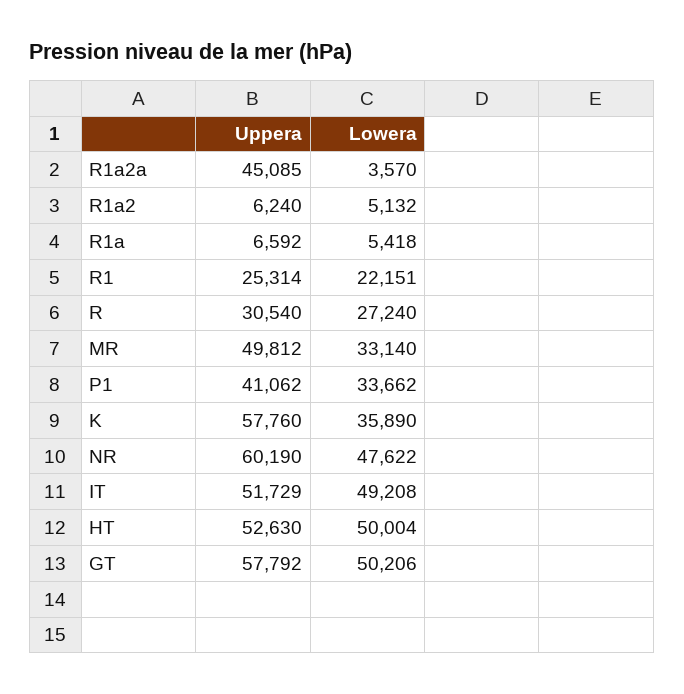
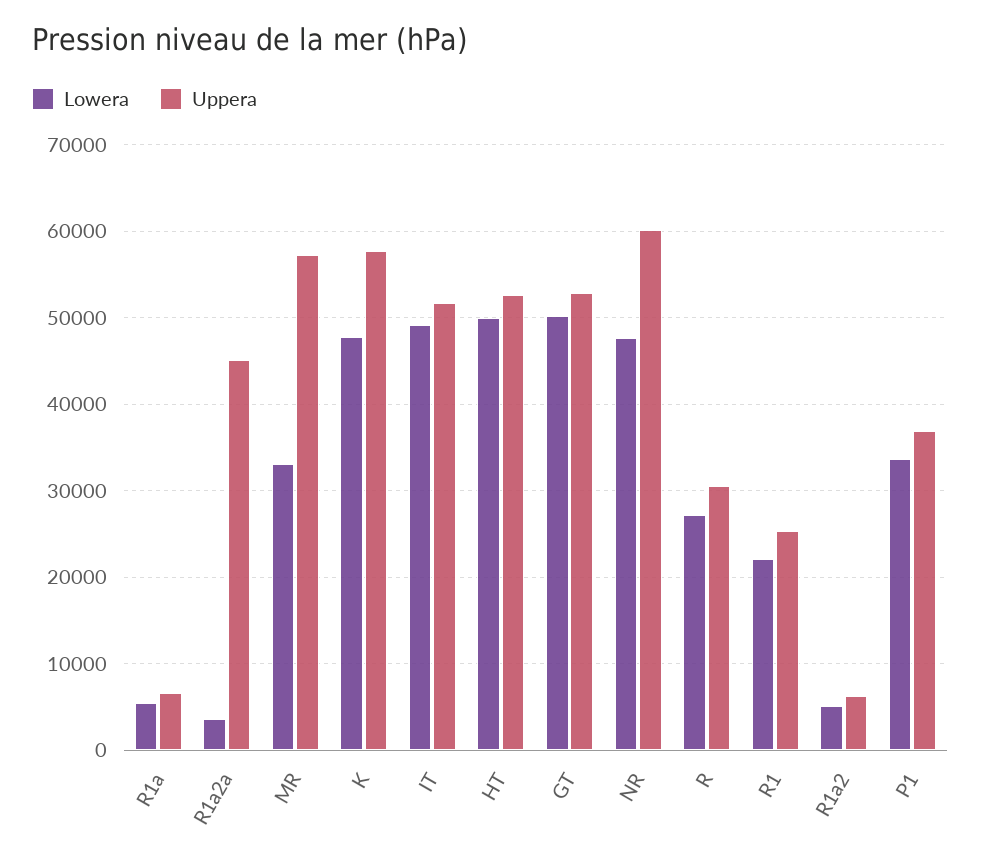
Uppera, MR: 49812 -> 57000
Uppera, P1: 41062 -> 37000
Lowera, K: 35890 -> 48000
Uppera, GT: 57792 -> 53000

